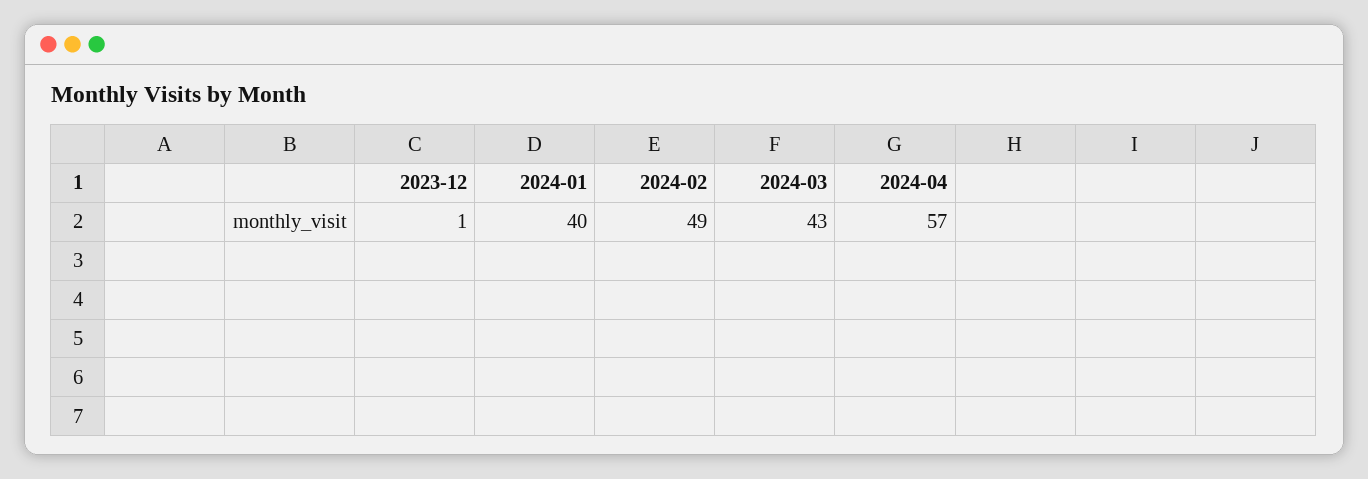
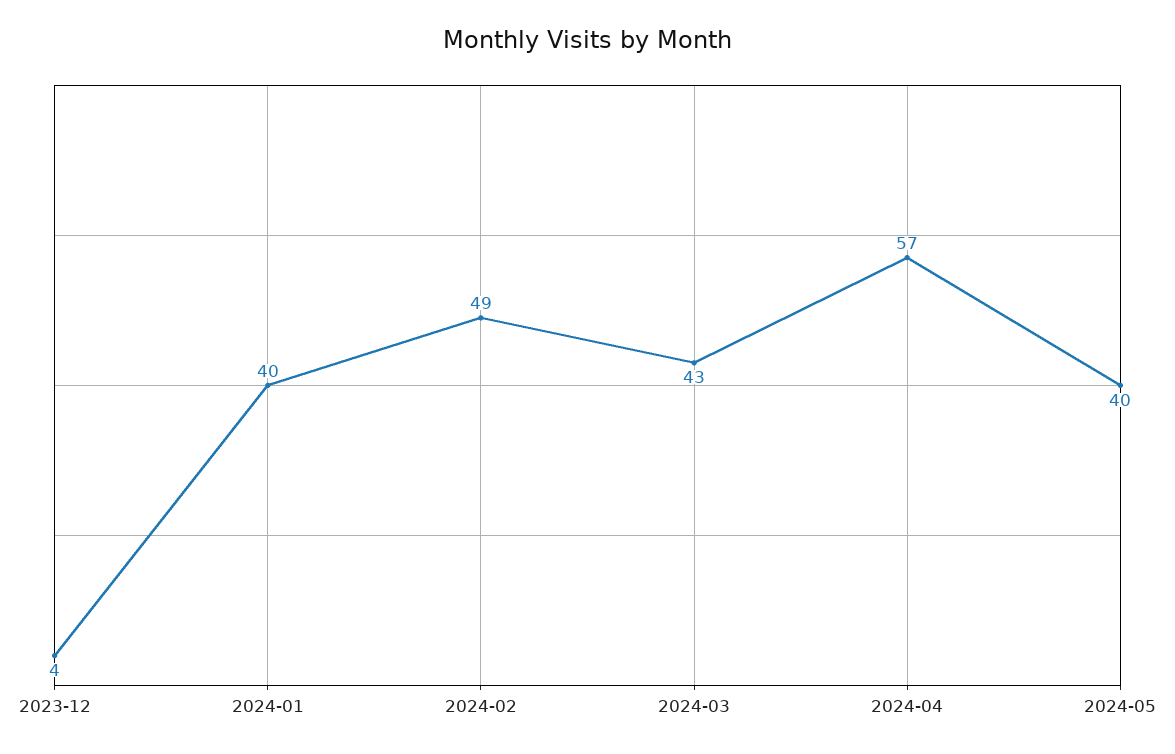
2023-12: 1 -> 4
2024-05: none -> 40

